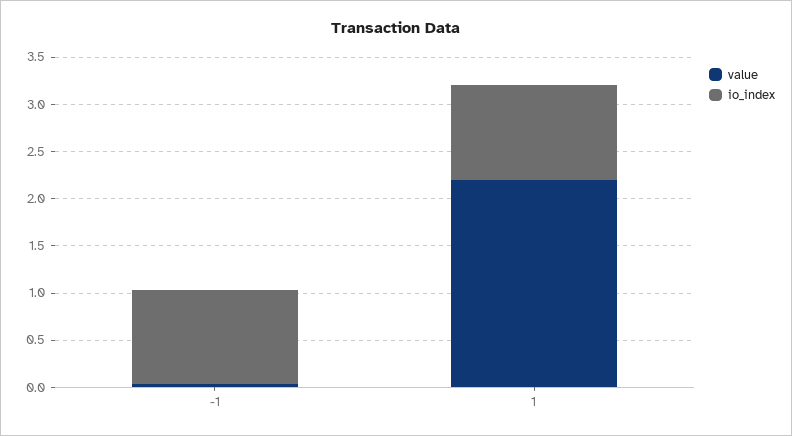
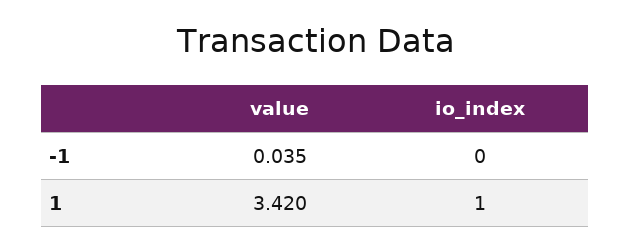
io_index, -1: 1 -> 0
value, 1: 2.2 -> 3.42

